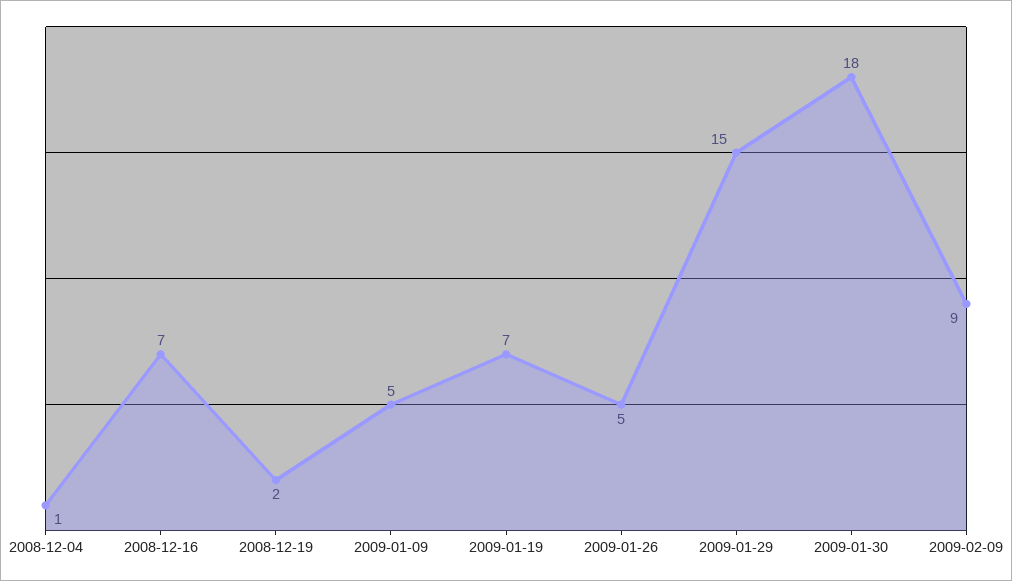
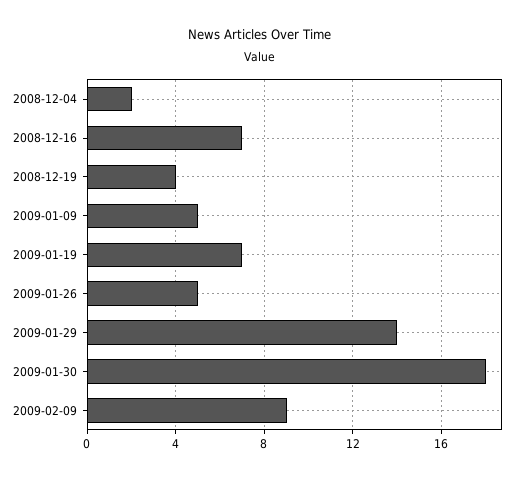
2008-12-04: 1 -> 2
2008-12-19: 2 -> 4
2009-01-29: 15 -> 14

